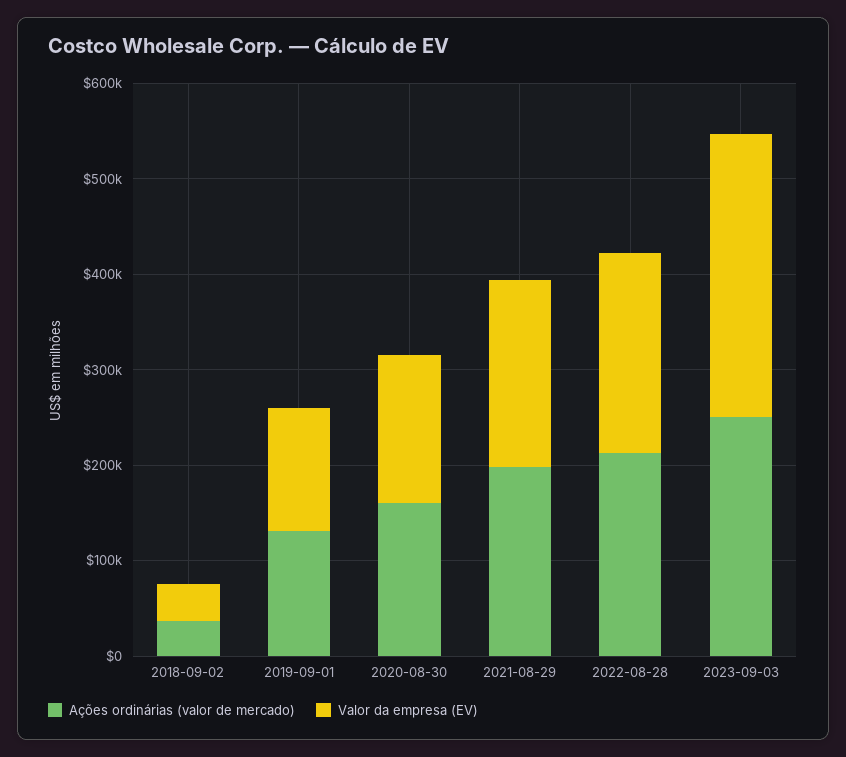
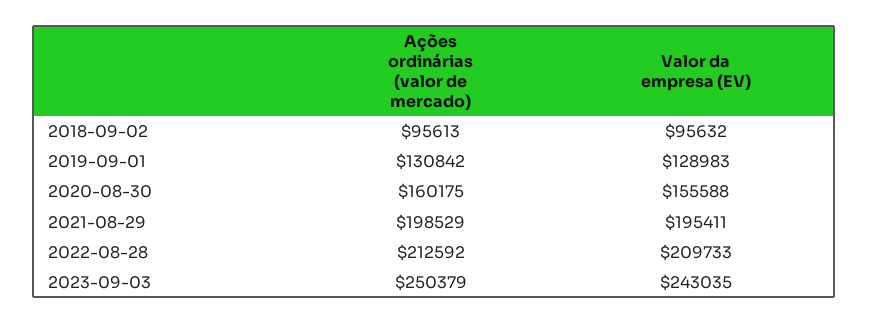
Ações ordinárias (valor de mercado), 2018-09-02: 40000 -> 95613
Valor da empresa (EV), 2018-09-02: 40000 -> 95632
Valor da empresa (EV), 2023-09-03: 300000 -> 243035

